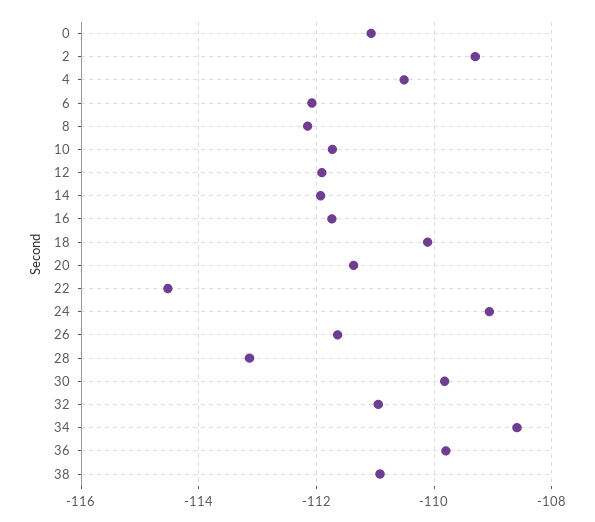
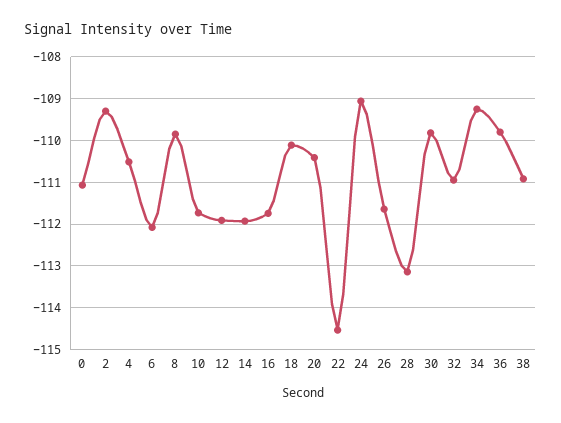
8: -112.2 -> -109.8
20: -111.4 -> -110.4
34: -108.6 -> -109.2

